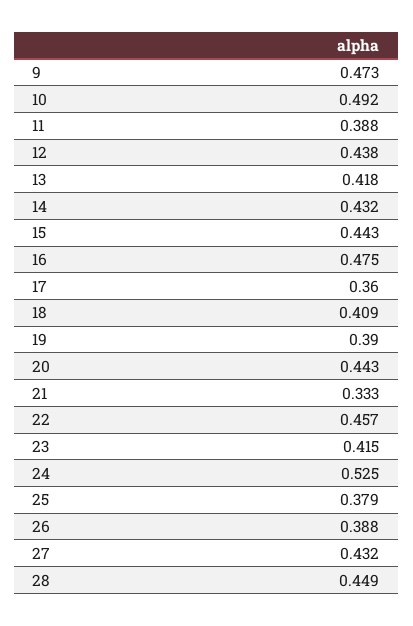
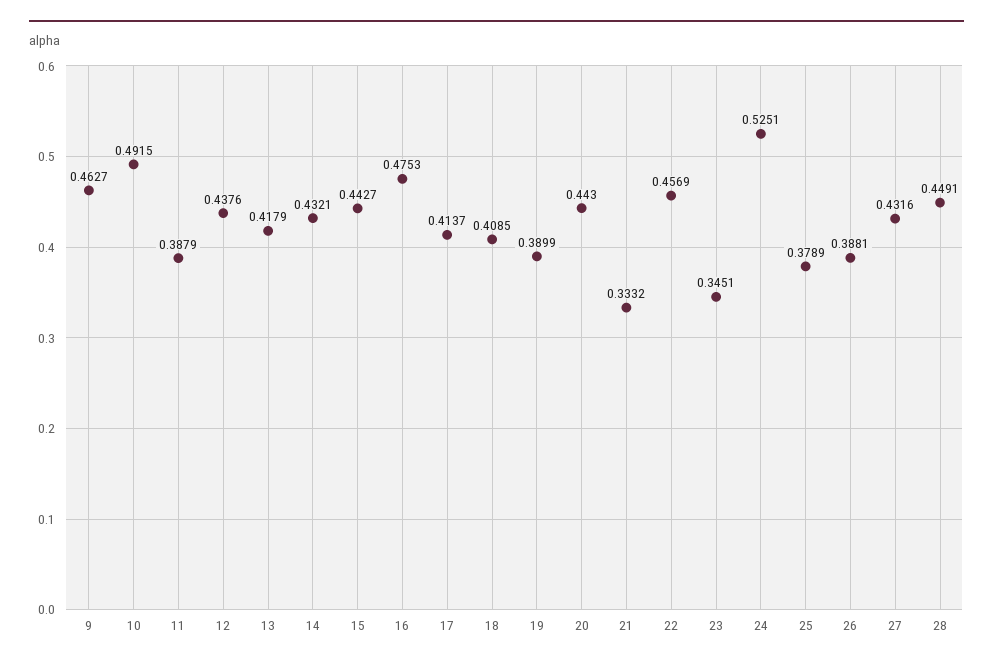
9: 0.473 -> 0.4627
17: 0.36 -> 0.4137
23: 0.415 -> 0.3451

